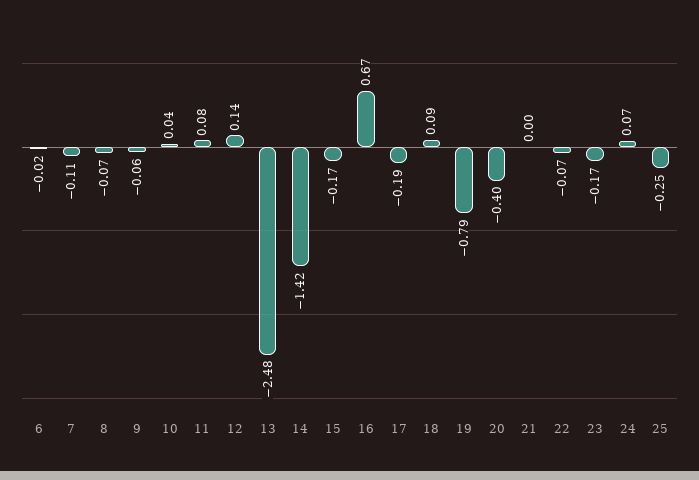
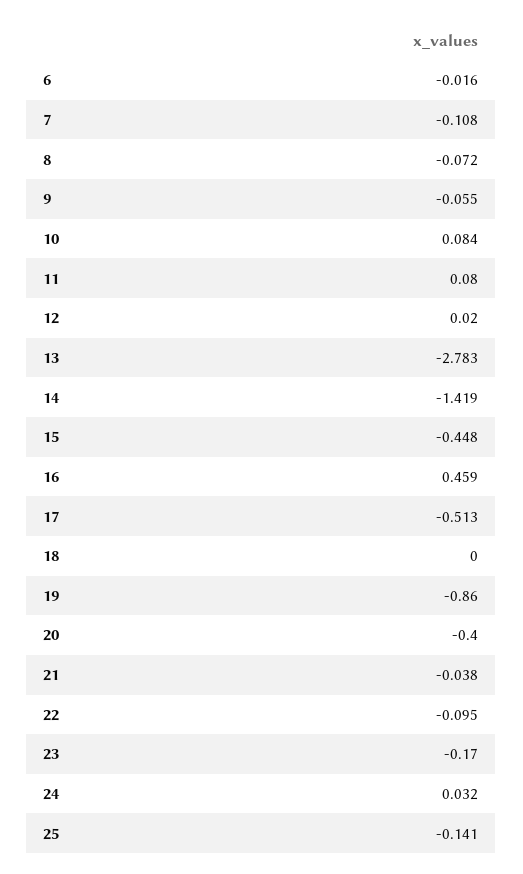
10: 0.04 -> 0.084
12: 0.14 -> 0.02
13: -2.48 -> -2.783
15: -0.17 -> -0.448
16: 0.67 -> 0.459
17: -0.19 -> -0.513
18: 0.09 -> 0
19: -0.79 -> -0.86
21: 0 -> -0.038
22: -0.07 -> -0.095
24: 0.07 -> 0.032
25: -0.25 -> -0.141

